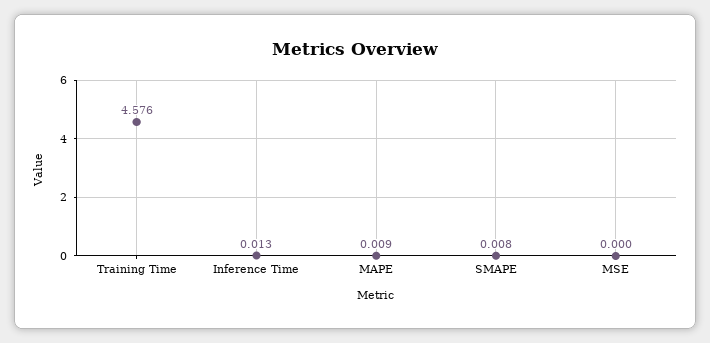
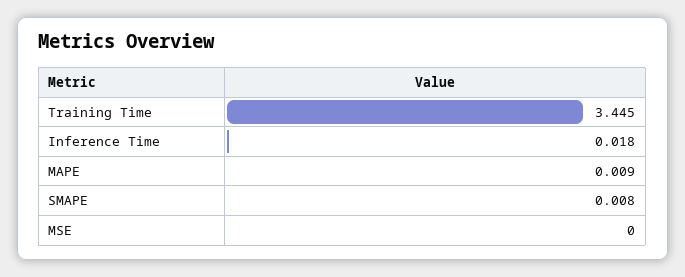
Training Time: 4.576 -> 3.445
Inference Time: 0.013 -> 0.018

